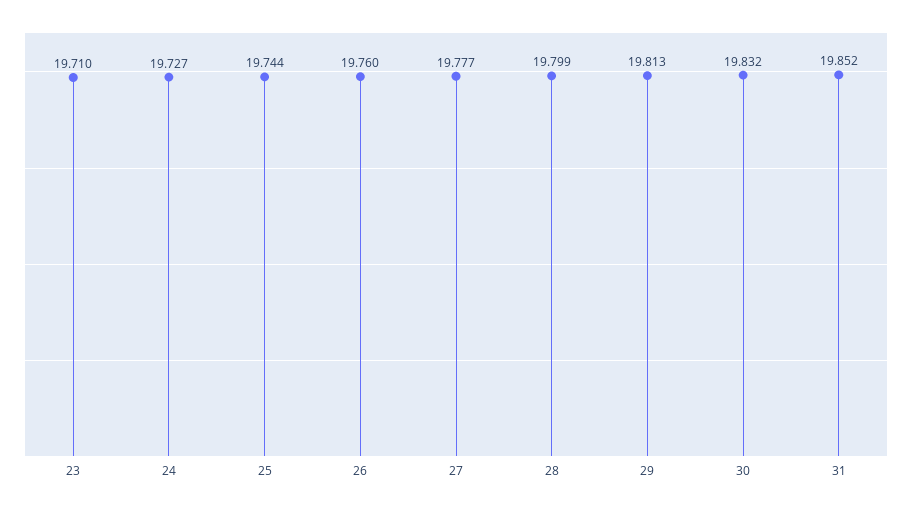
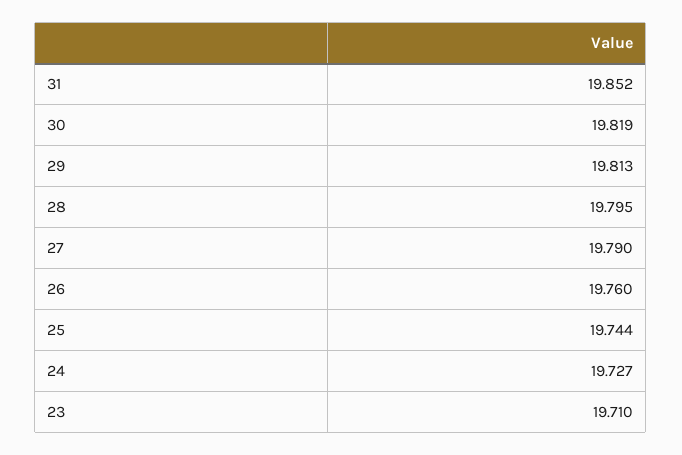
27: 19.777 -> 19.79
28: 19.799 -> 19.795
30: 19.832 -> 19.819

